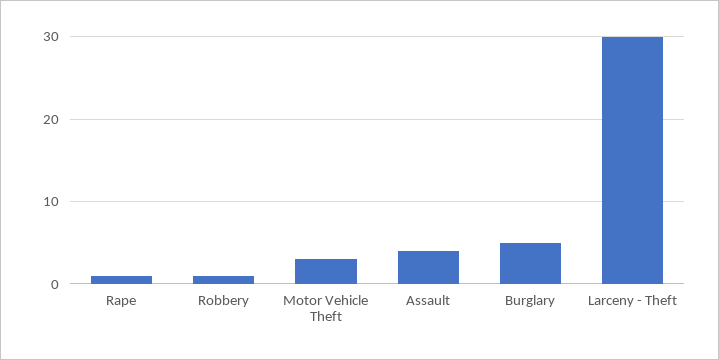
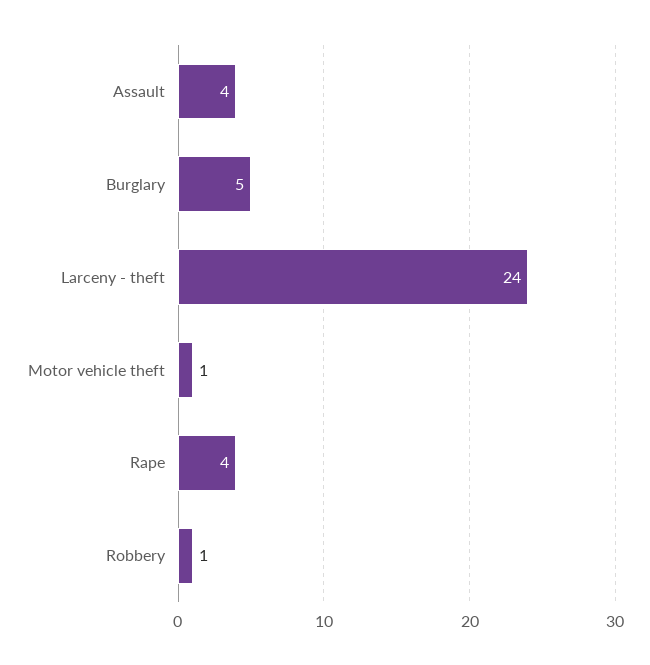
Rape: 1 -> 4
Motor Vehicle Theft: 3 -> 1
Larceny - Theft: 30 -> 24

